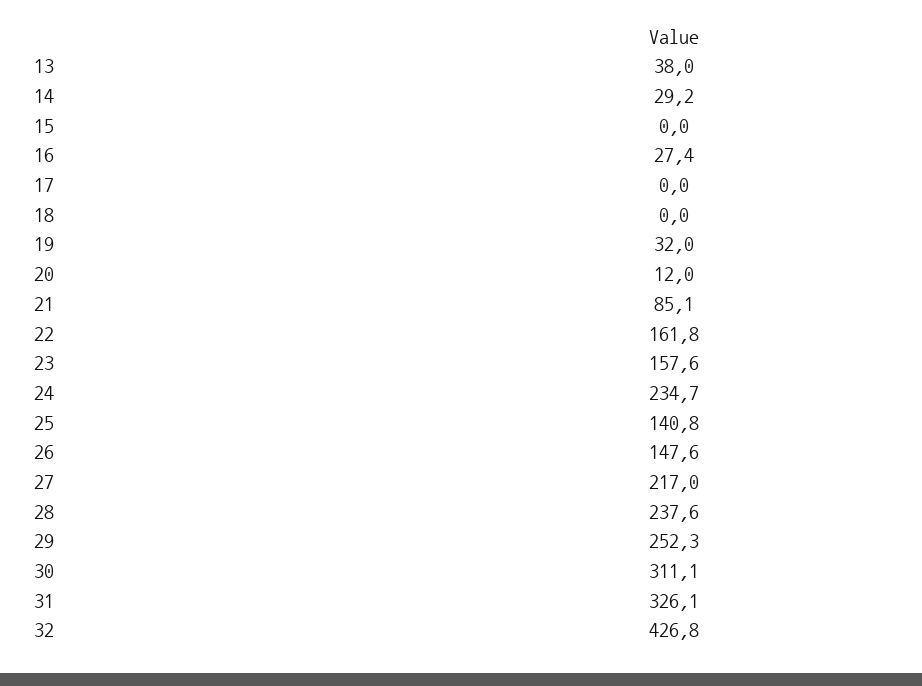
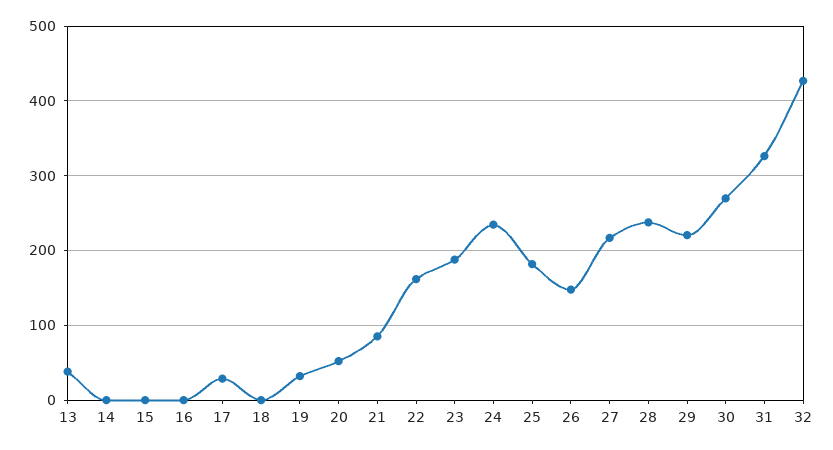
14: 29.2 -> 0
16: 27.4 -> 0
17: 0 -> 30
20: 12 -> 50
23: 157.6 -> 190
25: 140.8 -> 180
29: 252.3 -> 220
30: 311.1 -> 270

